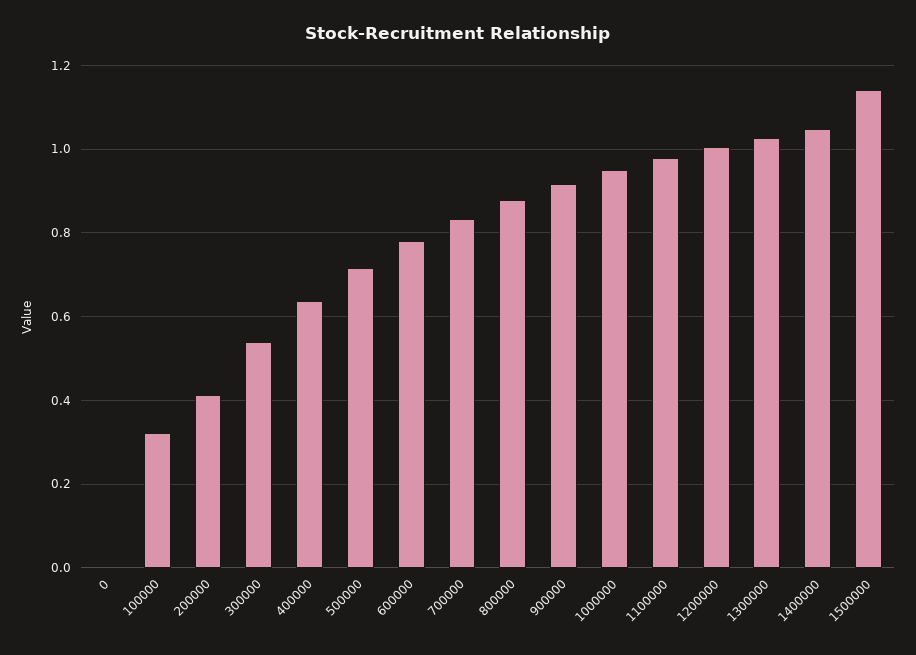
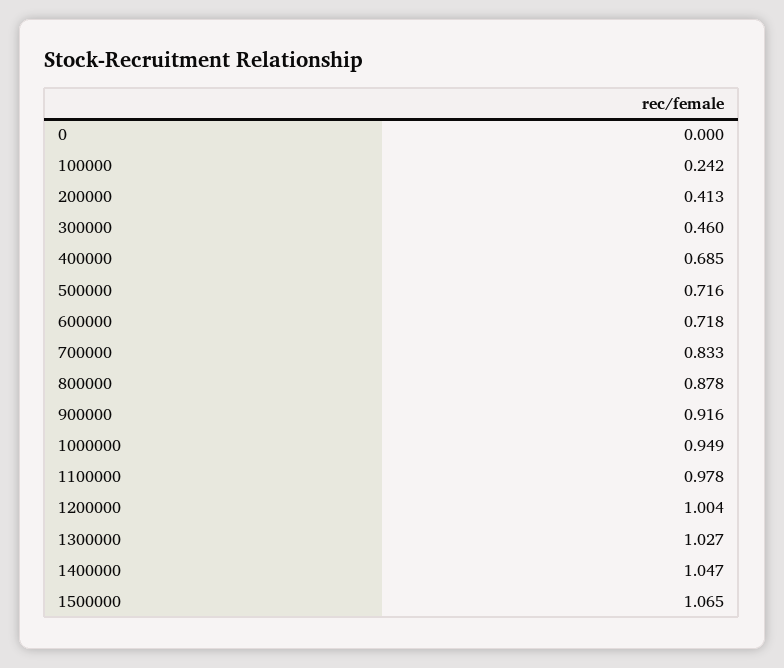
100000: 0.32 -> 0.242
300000: 0.54 -> 0.46
400000: 0.64 -> 0.685
600000: 0.78 -> 0.718
1500000: 1.14 -> 1.065

